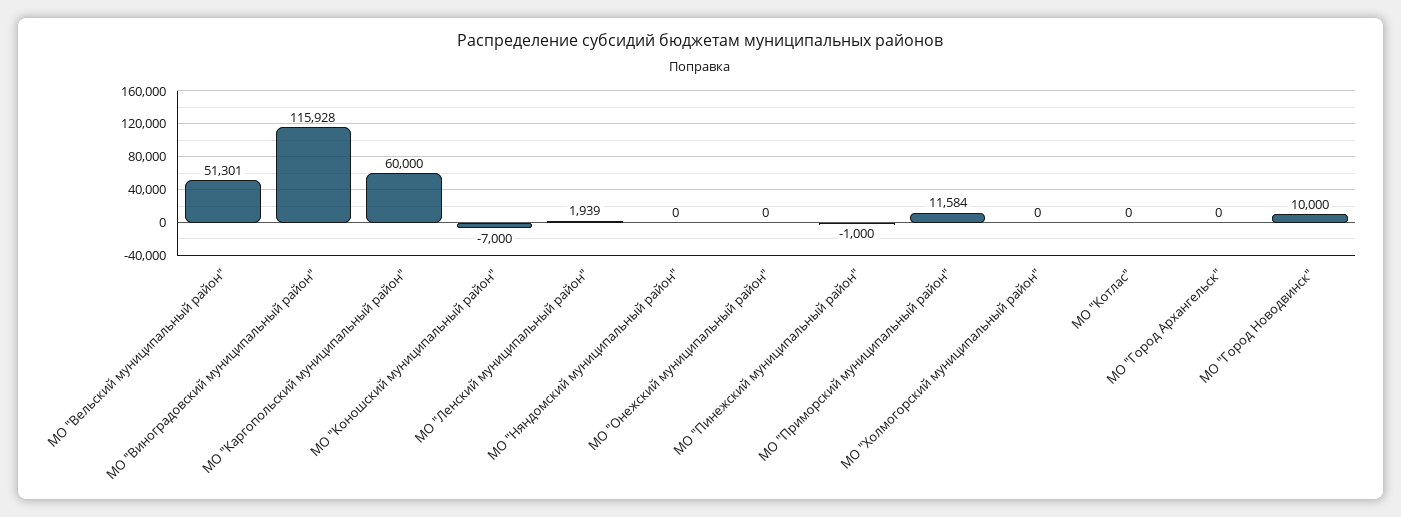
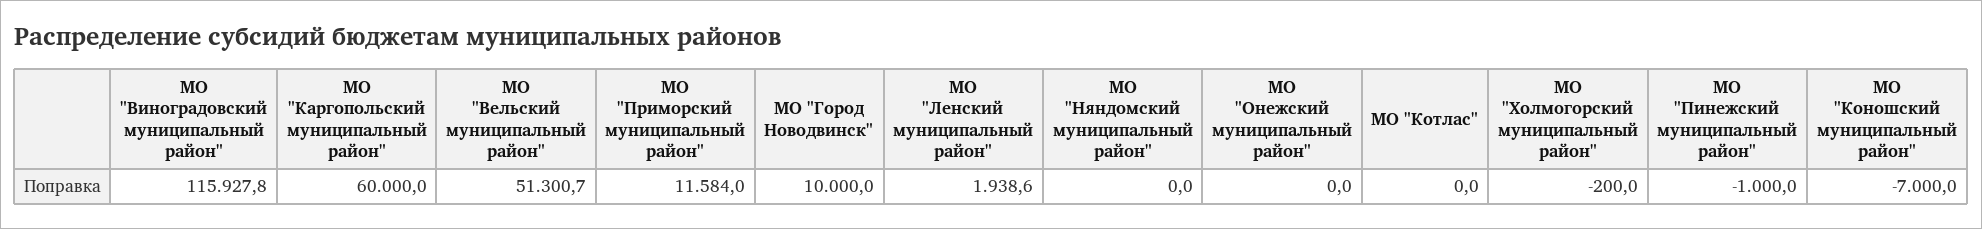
МО "Холмогорский муниципальный район": 0 -> -200
МО "Город Архангельск": 0 -> none

